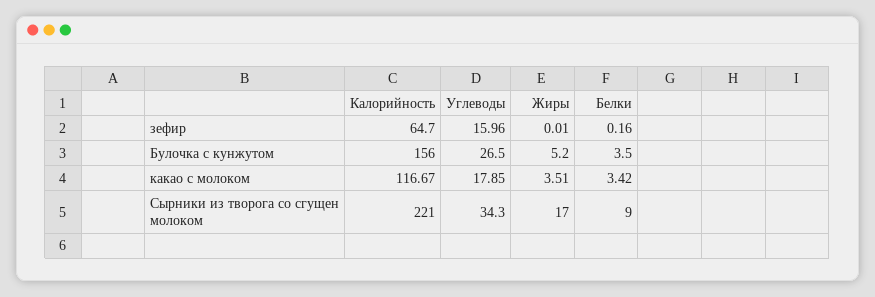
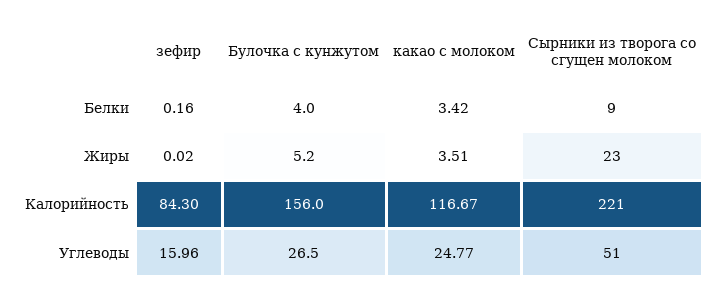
Калорийность, зефир: 64.7 -> 84.3
Жиры, зефир: 0.01 -> 0.02
Белки, Булочка с кунжутом: 3.5 -> 4
Углеводы, какао с молоком: 17.85 -> 24.77
Углеводы, Сырники из творога со сгущен молоком: 34.3 -> 51
Жиры, Сырники из творога со сгущен молоком: 17 -> 23

